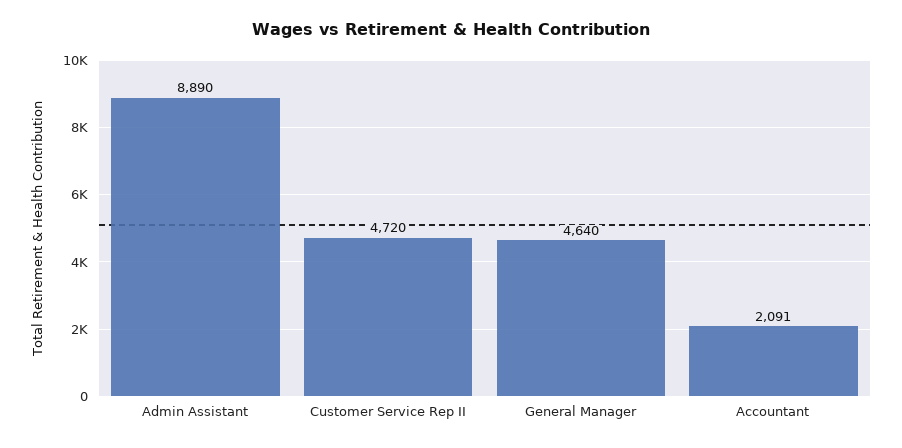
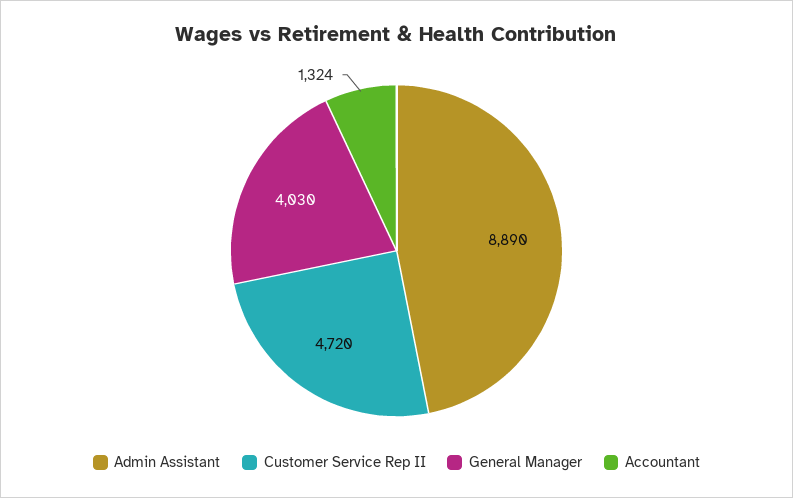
General Manager: 4640 -> 4030
Accountant: 2091 -> 1324

